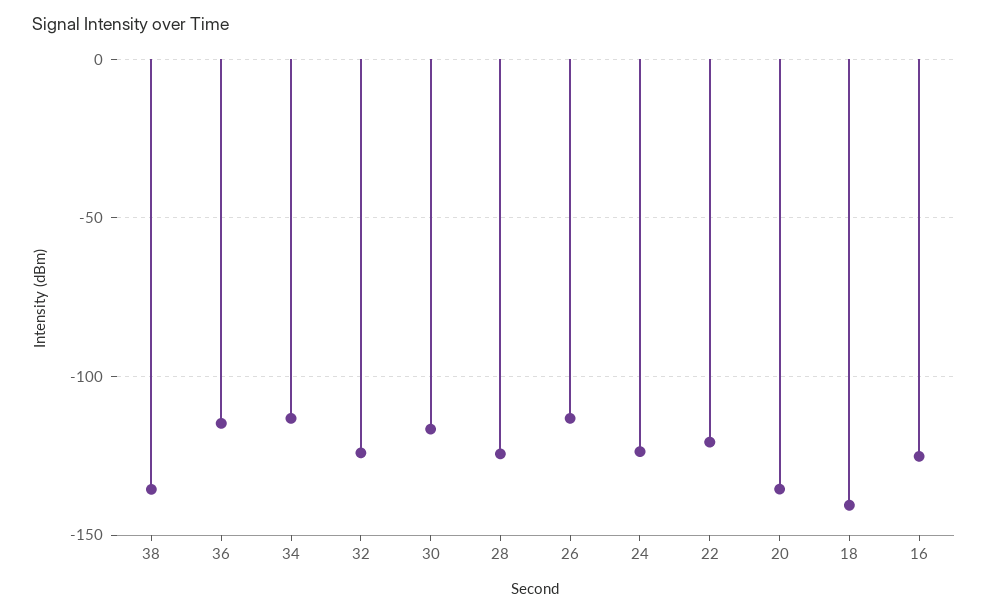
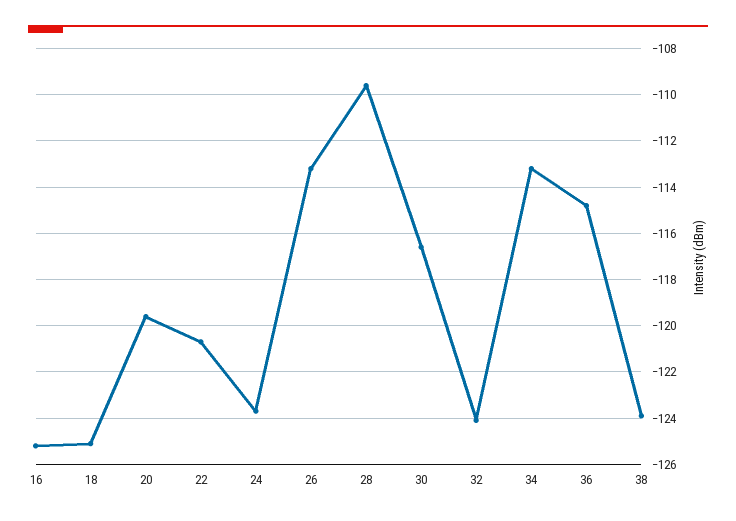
38: -135 -> -124
28: -125 -> -109.5
20: -135 -> -119.5
18: -140 -> -125

